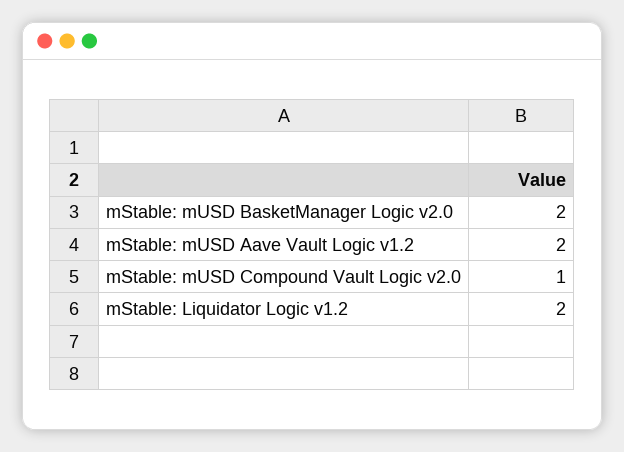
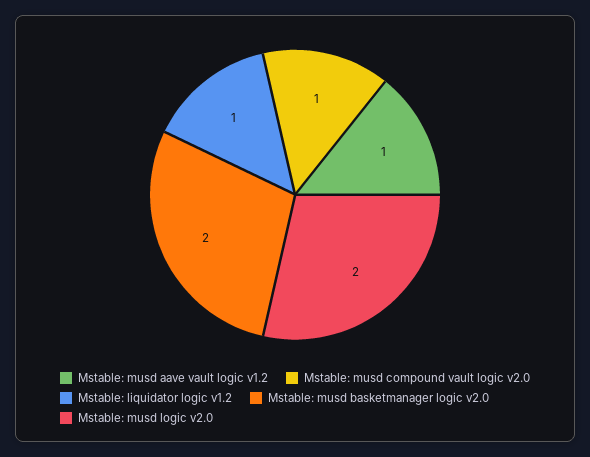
mStable: mUSD Aave Vault Logic v1.2: 2 -> 1
mStable: Liquidator Logic v1.2: 2 -> 1
Mstable: musd logic v2.0: none -> 2

